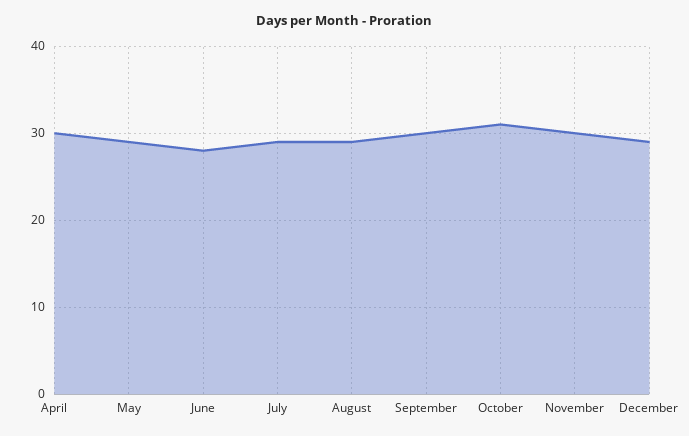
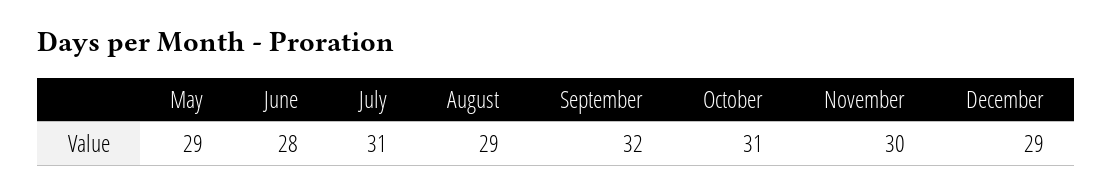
April: 30 -> none
July: 29 -> 31
September: 30 -> 32

